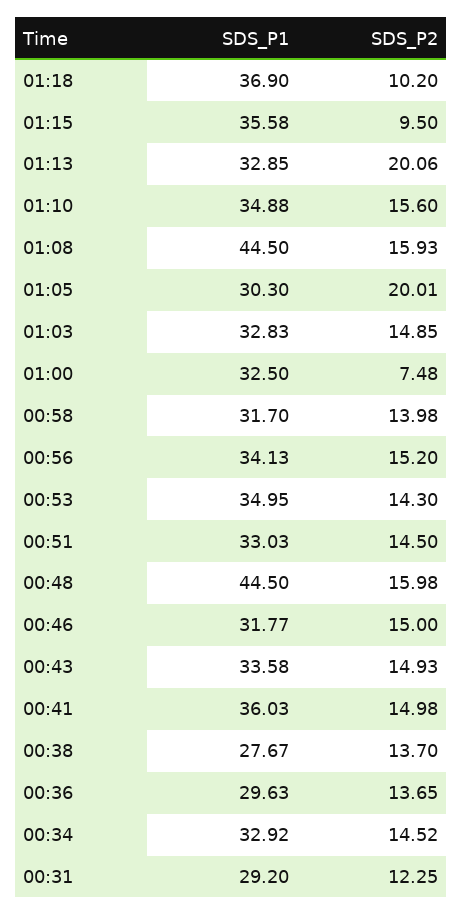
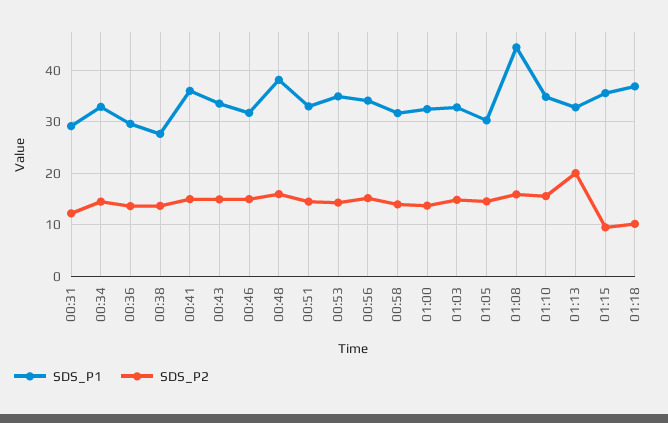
SDS_P2, 01:05: 20.01 -> 14
SDS_P2, 01:00: 7.48 -> 14
SDS_P1, 00:48: 44.5 -> 38

